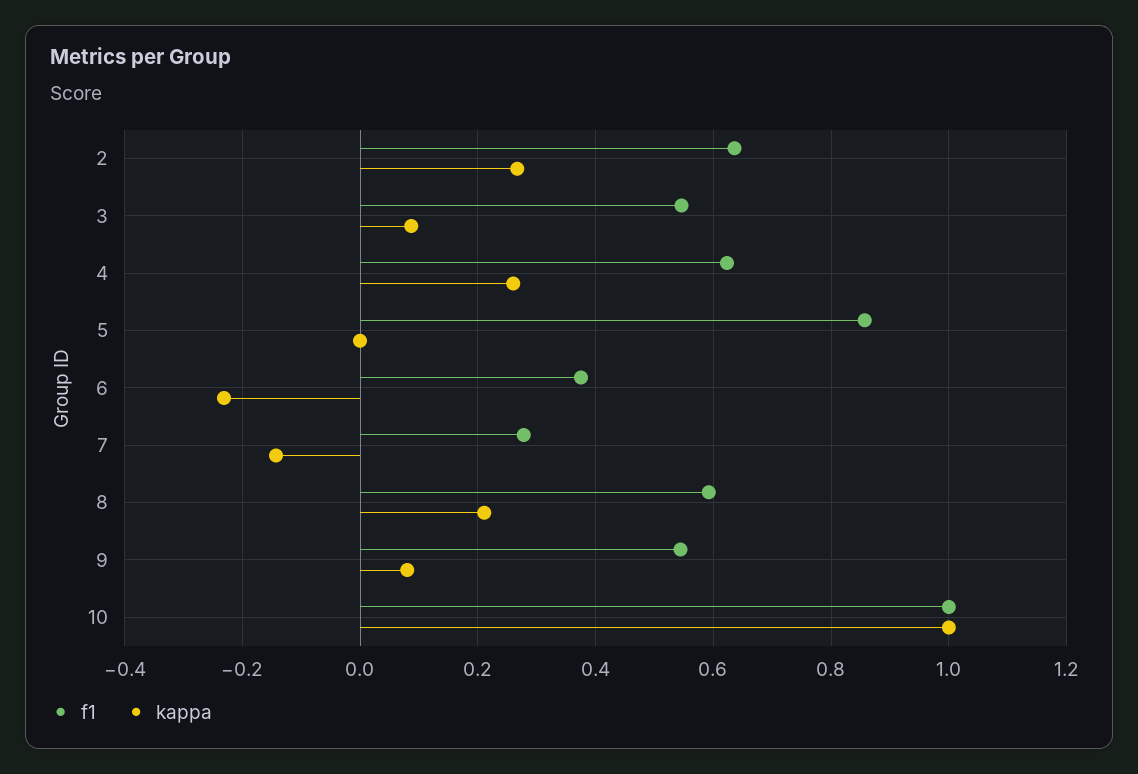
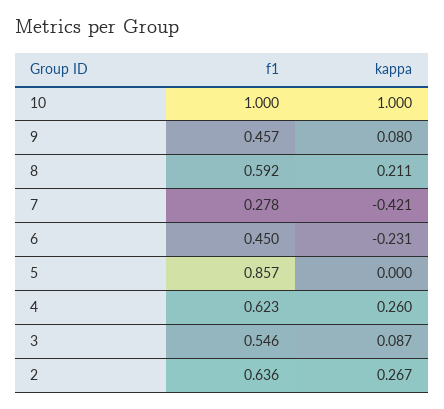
f1, 6: 0.38 -> 0.45
kappa, 7: -0.14 -> -0.421
f1, 9: 0.54 -> 0.457

